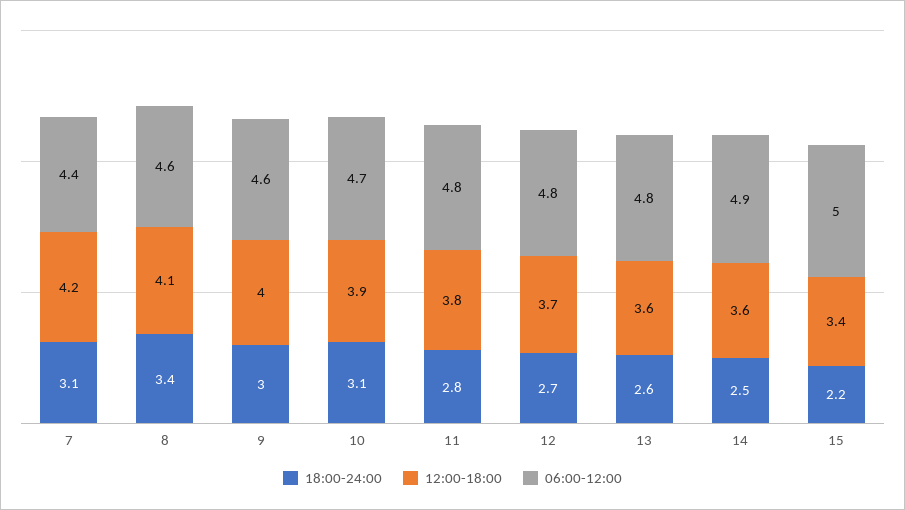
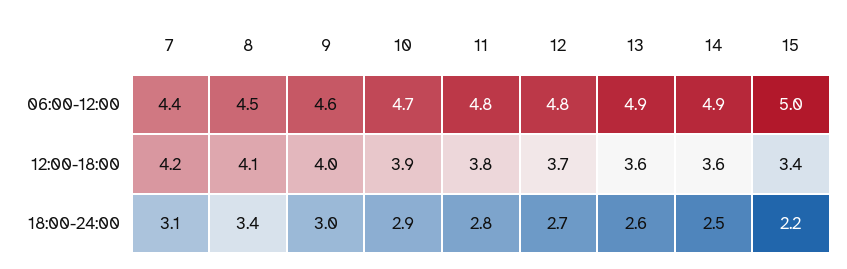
06:00-12:00, 8: 4.6 -> 4.5
18:00-24:00, 10: 3.1 -> 2.9
06:00-12:00, 13: 4.8 -> 4.9

